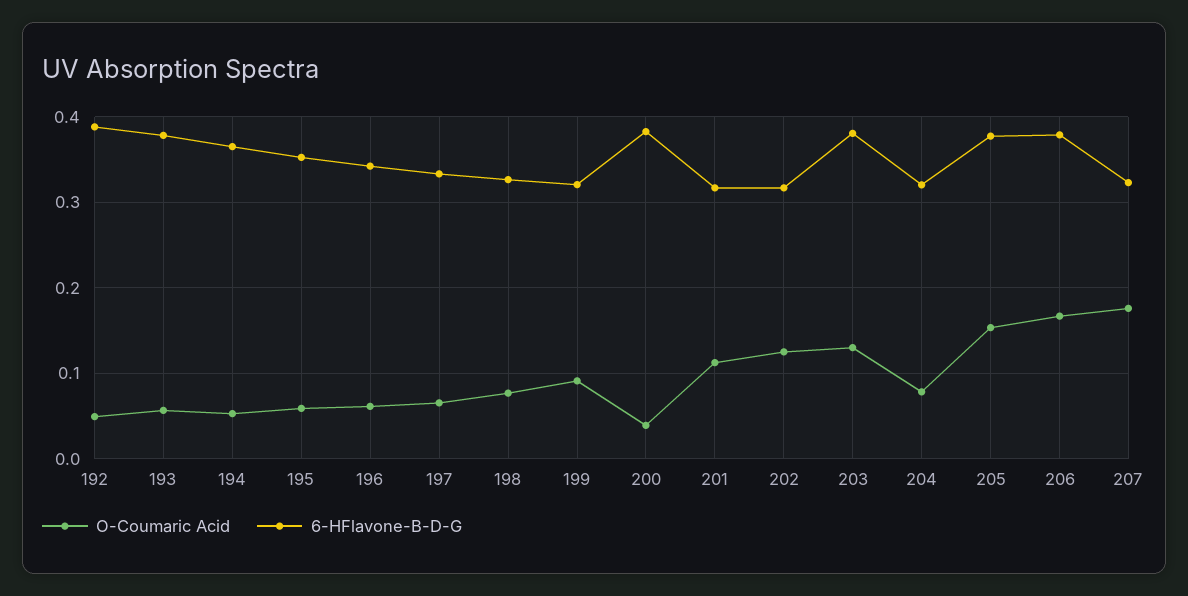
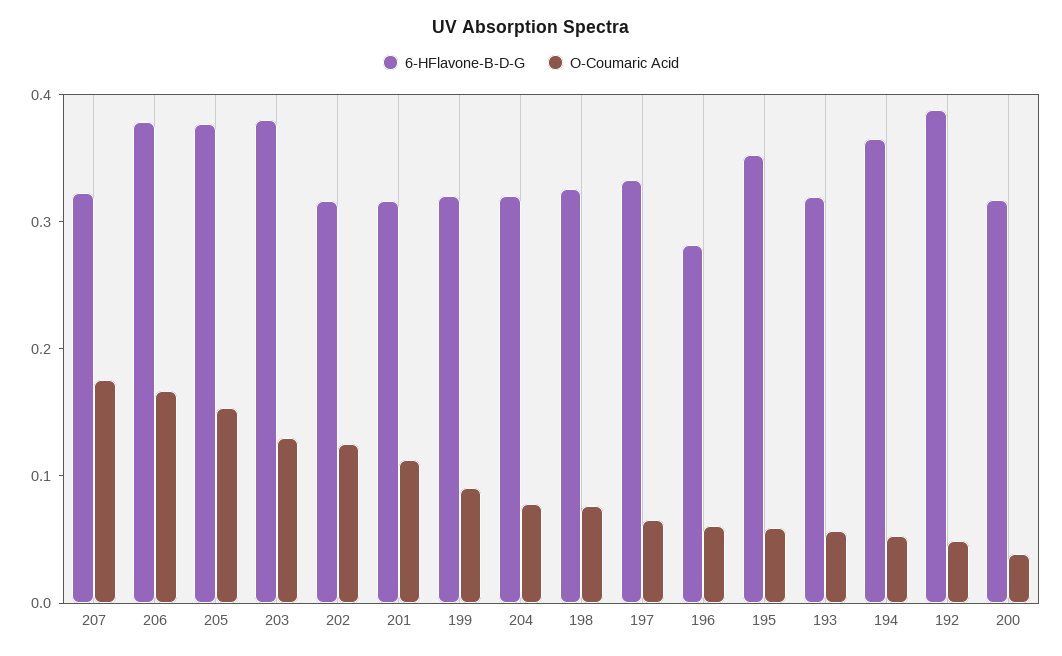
6-HFlavone-B-D-G, 193: 0.38 -> 0.32
6-HFlavone-B-D-G, 196: 0.34 -> 0.28
6-HFlavone-B-D-G, 200: 0.38 -> 0.32

